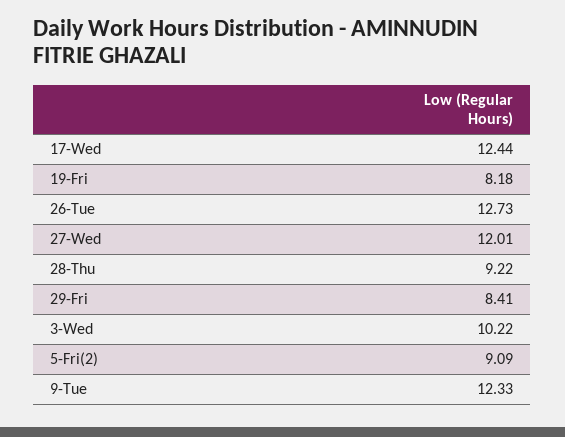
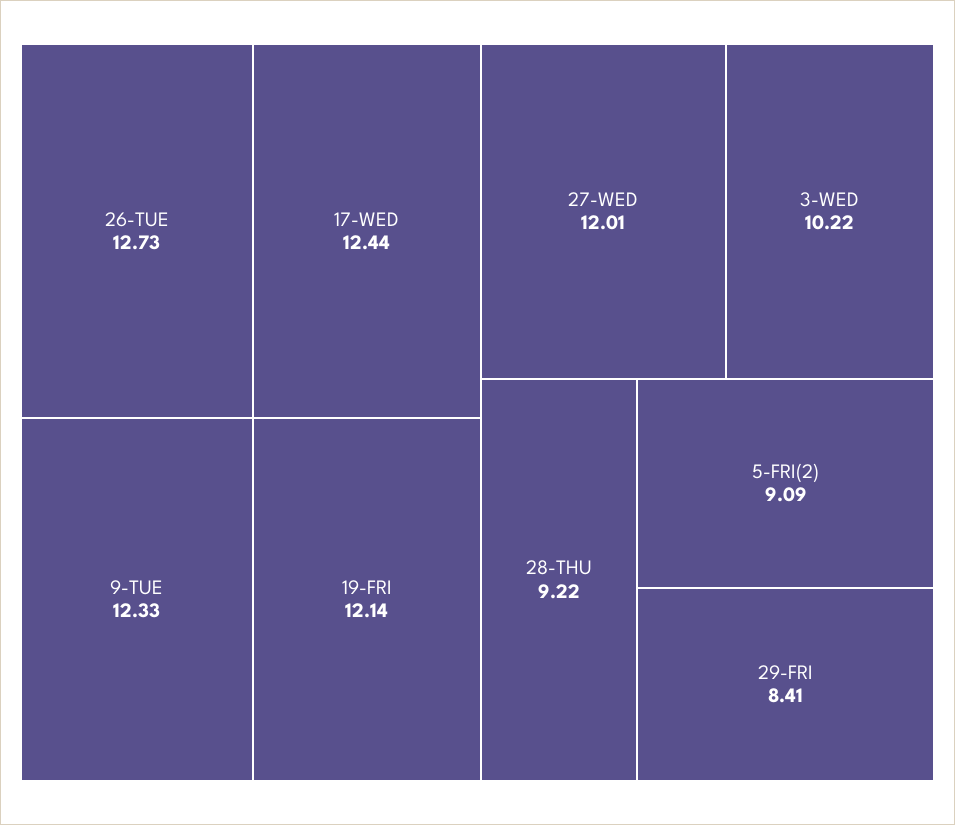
19-Fri: 8.18 -> 12.14

